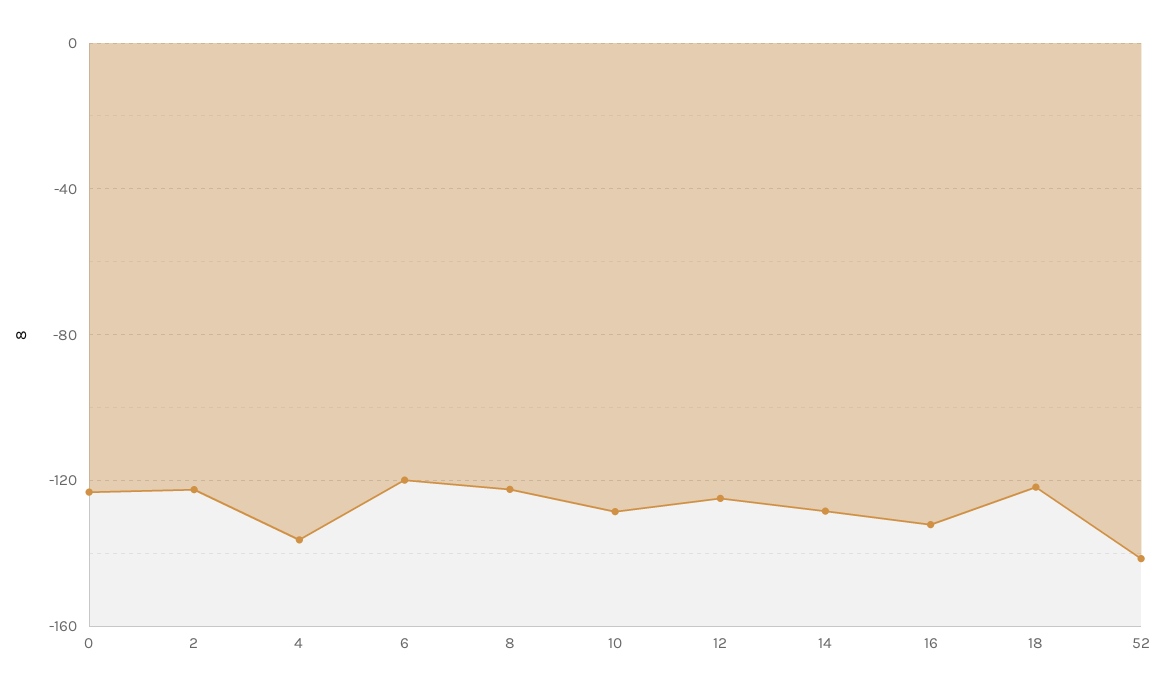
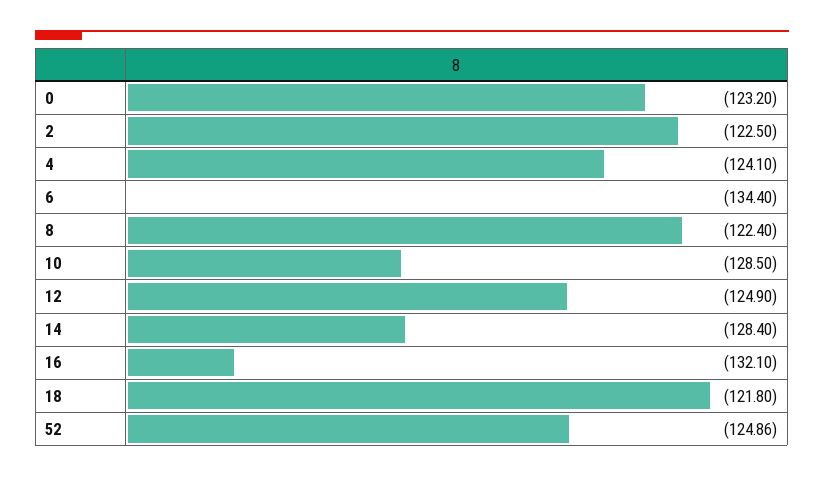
4: -135 -> -124.1
6: -120 -> -134.4
52: -140 -> -124.86

